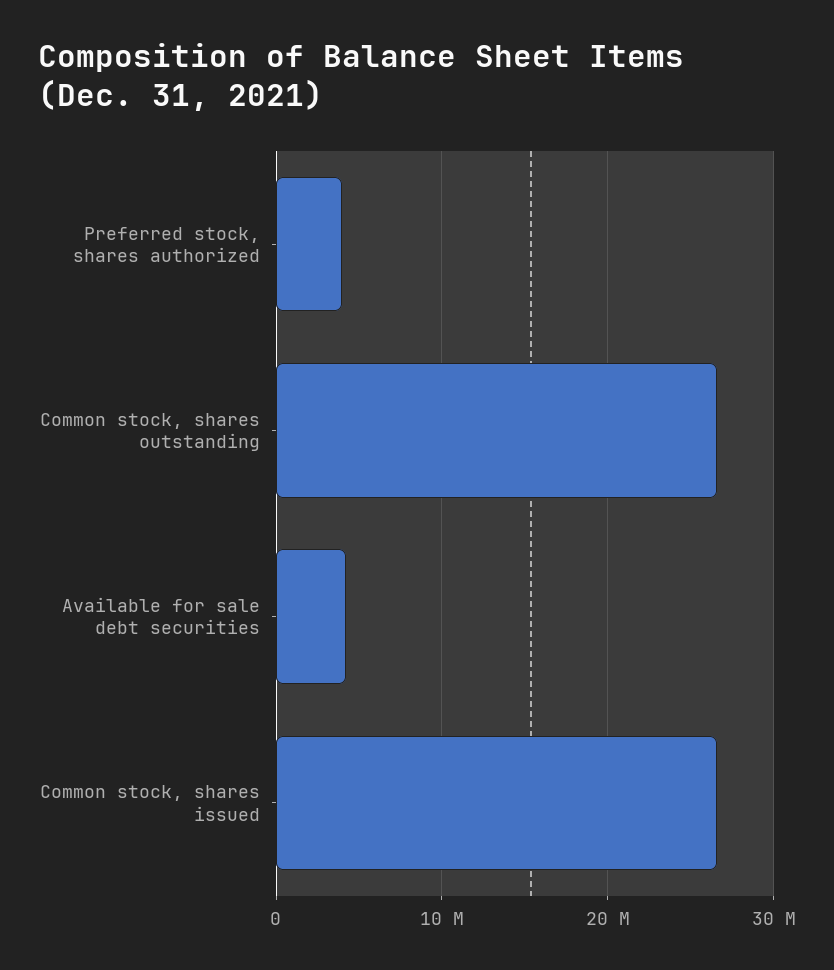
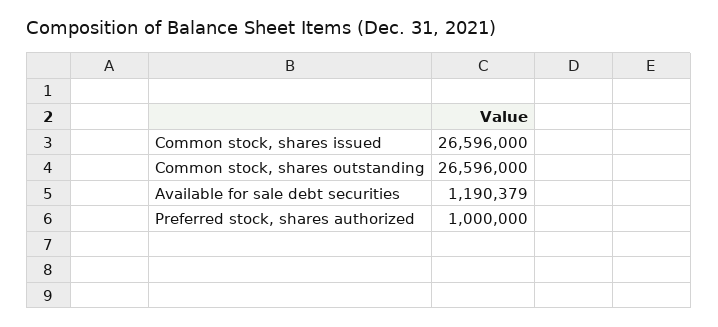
Preferred stock, shares authorized: 4000000 -> 1000000
Available for sale debt securities: 4000000 -> 1190379

